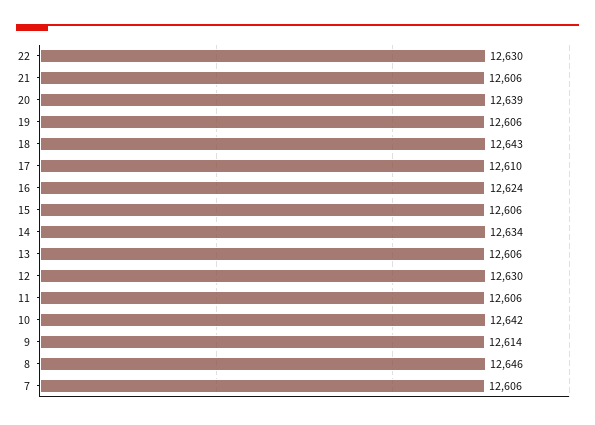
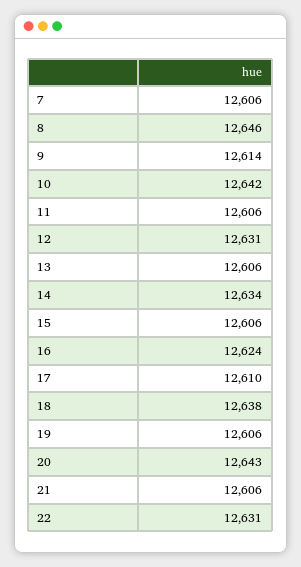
22: 12630 -> 12631
20: 12639 -> 12643
18: 12643 -> 12638
12: 12630 -> 12631

